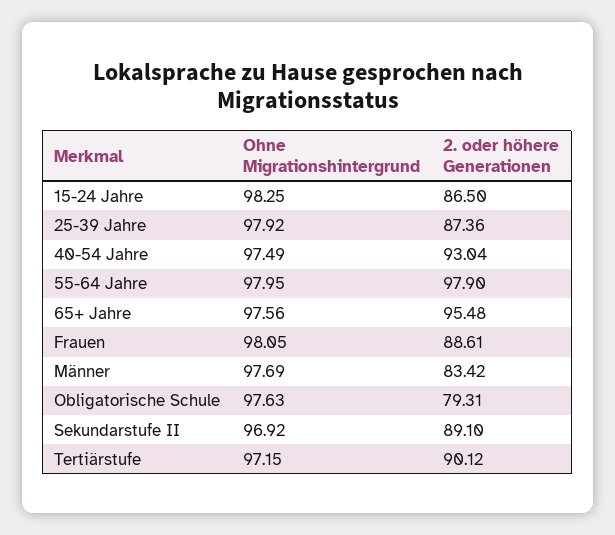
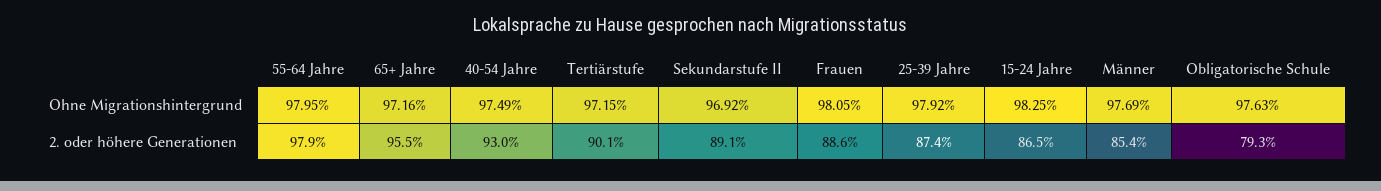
Ohne Migrationshintergrund, 65+ Jahre: 97.56 -> 97.16
2. oder höhere Generationen, Männer: 83.42 -> 85.4

